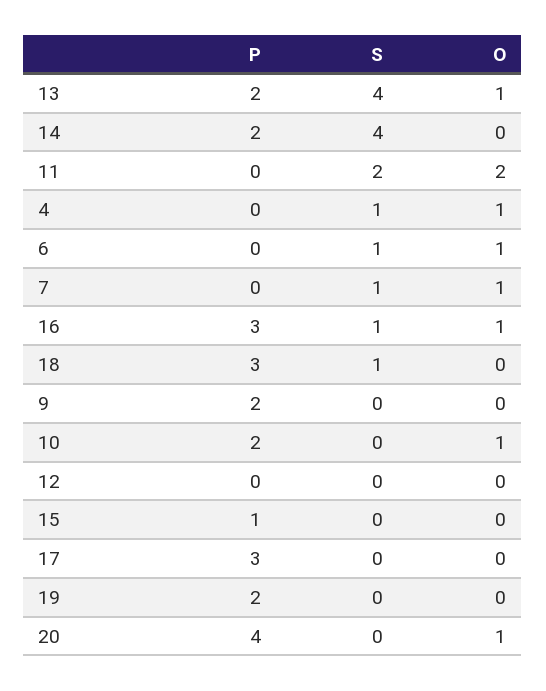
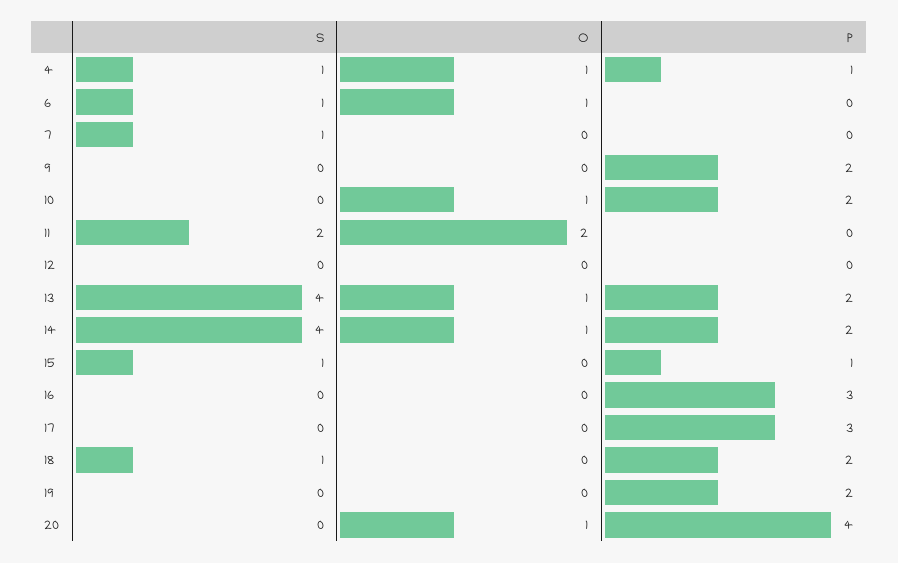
O, 14: 0 -> 1
P, 4: 0 -> 1
O, 7: 1 -> 0
S, 16: 1 -> 0
O, 16: 1 -> 0
P, 18: 3 -> 2
S, 15: 0 -> 1

